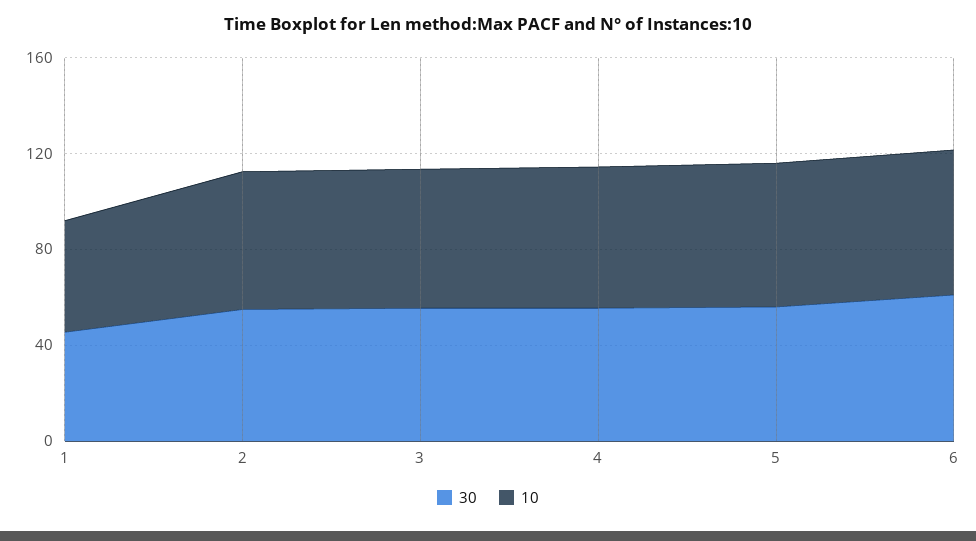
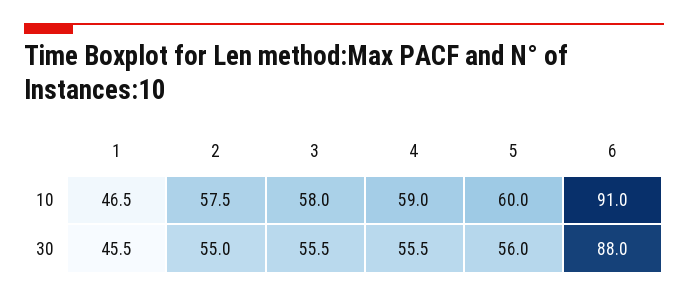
30, 6: 60 -> 88
10, 6: 60 -> 91

